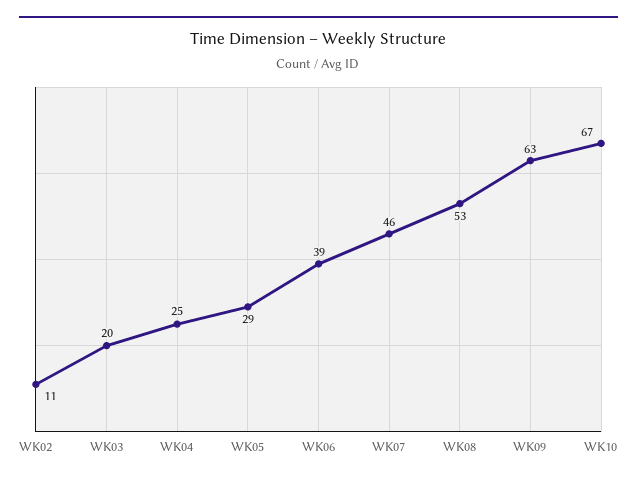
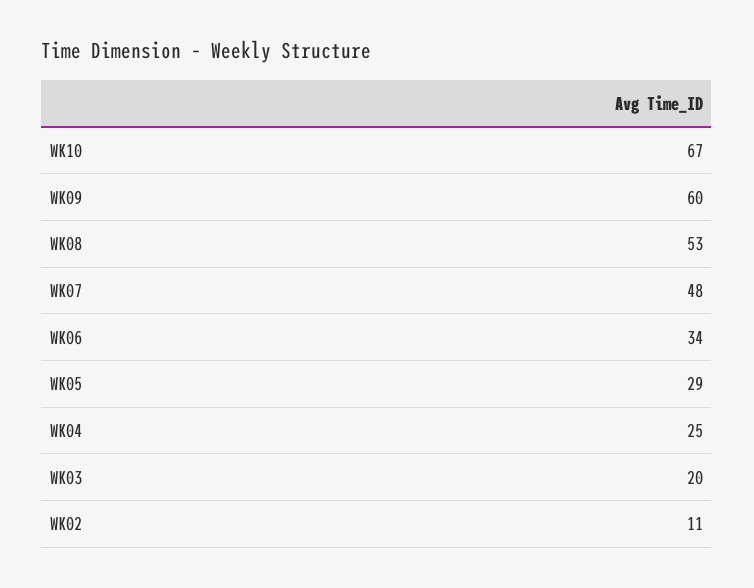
WK06: 39 -> 34
WK07: 46 -> 48
WK09: 63 -> 60

